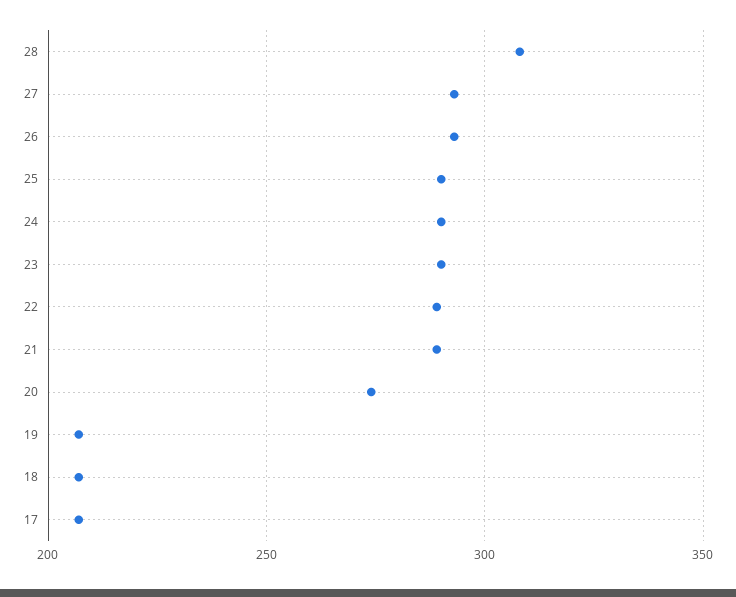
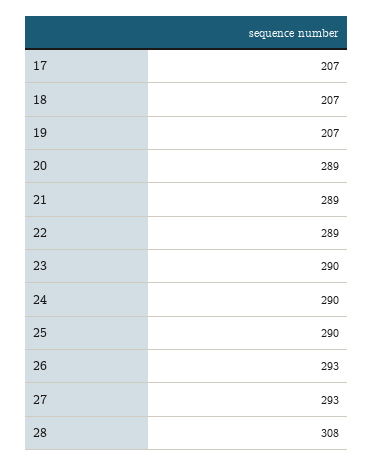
20: 275 -> 289

